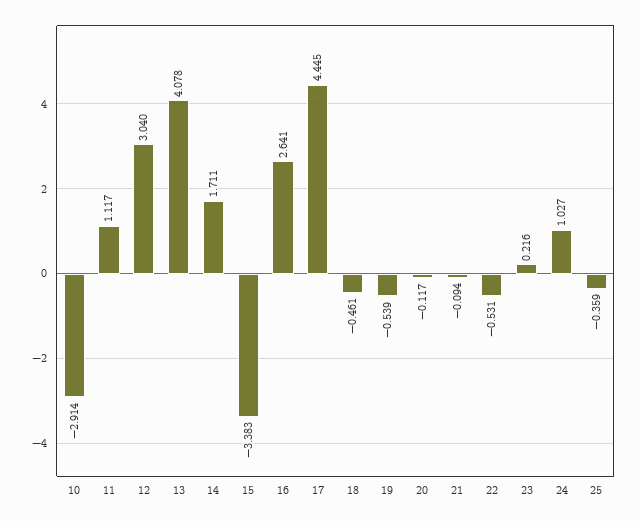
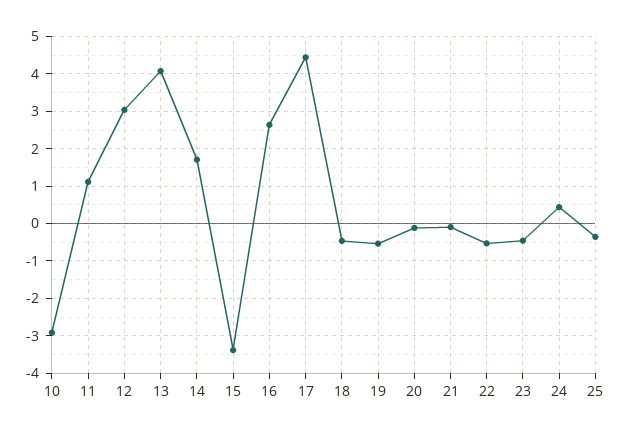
23: 0.216 -> -0.4
24: 1.027 -> 0.4

